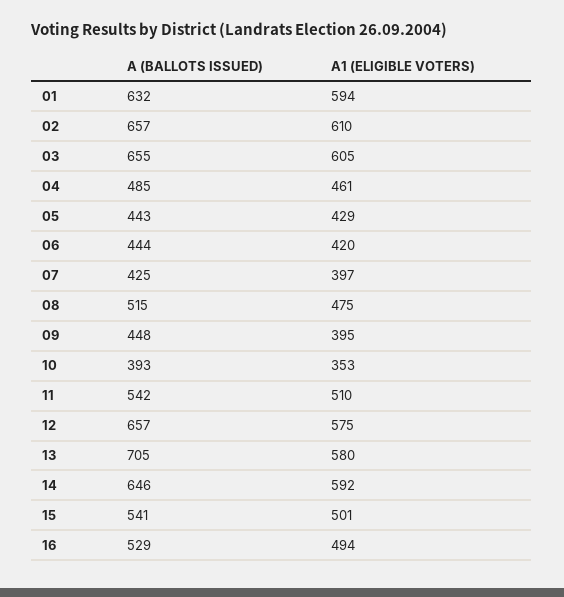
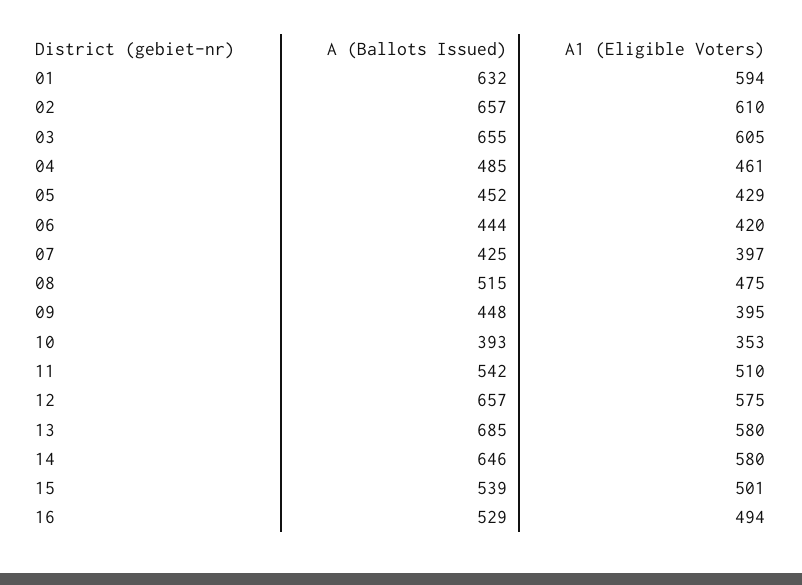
A (BALLOTS ISSUED), 05: 443 -> 452
A (BALLOTS ISSUED), 13: 705 -> 685
A1 (ELIGIBLE VOTERS), 14: 592 -> 580
A (BALLOTS ISSUED), 15: 541 -> 539

